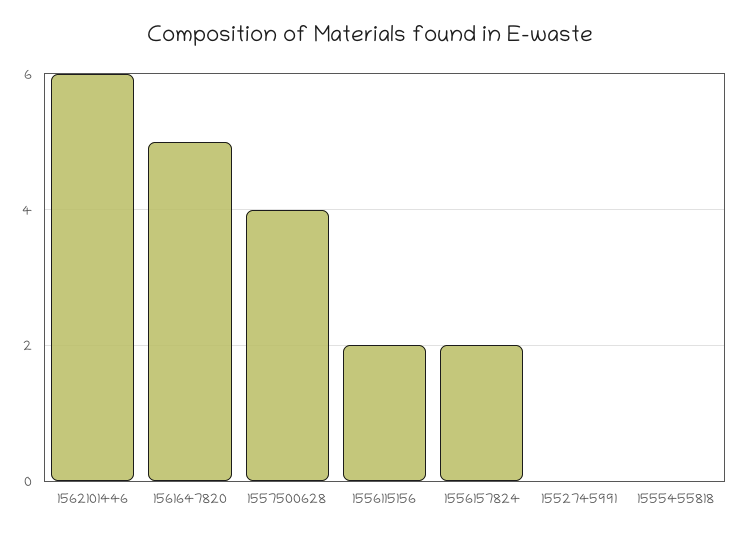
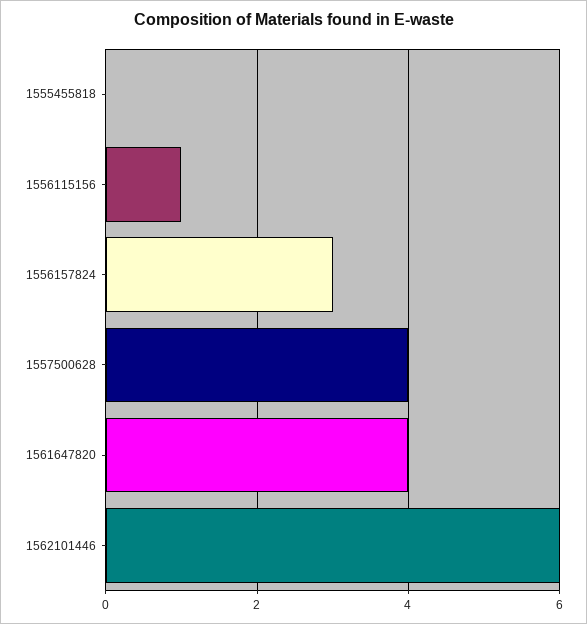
1561647820: 5 -> 4
1556115156: 2 -> 1
1556157824: 2 -> 3
1552745991: 0 -> none

